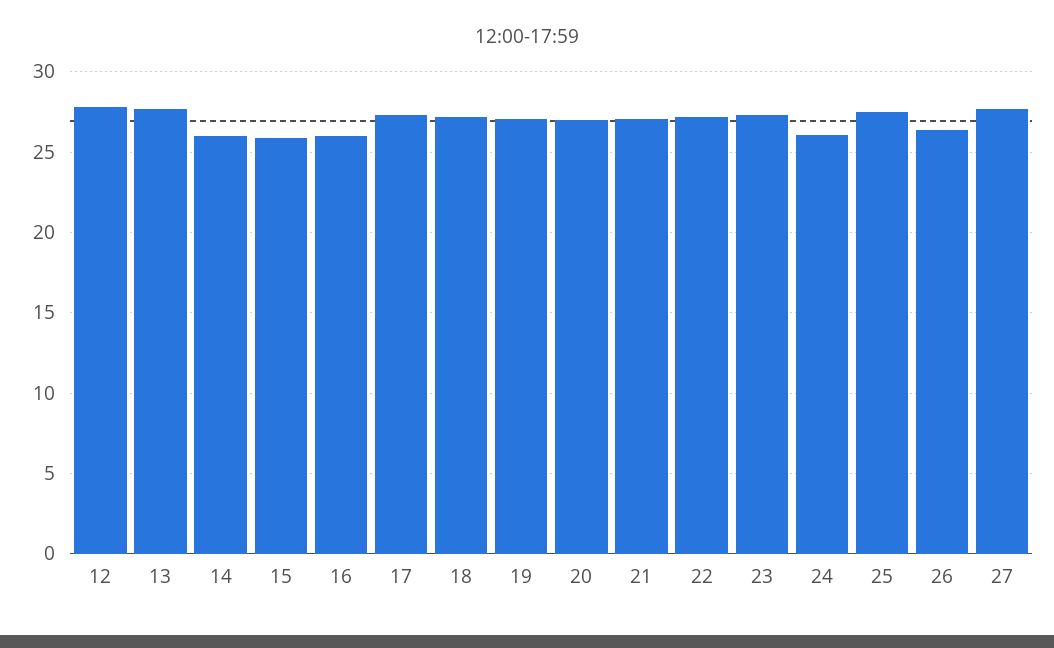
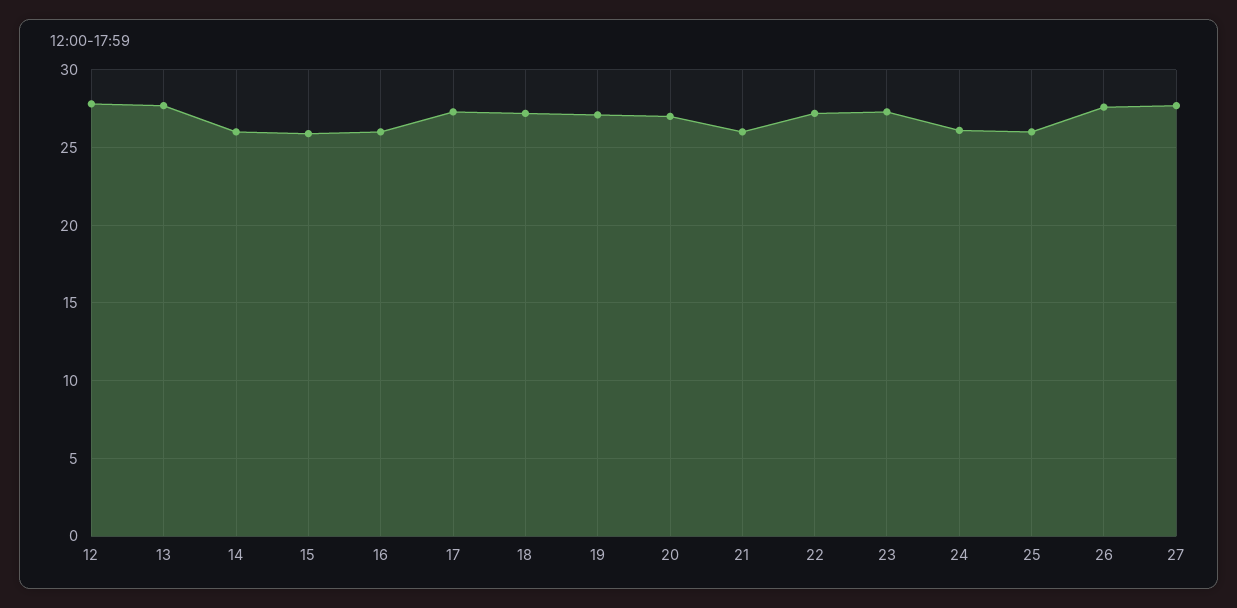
21: 27 -> 26
25: 27.5 -> 26
26: 26.5 -> 27.5

